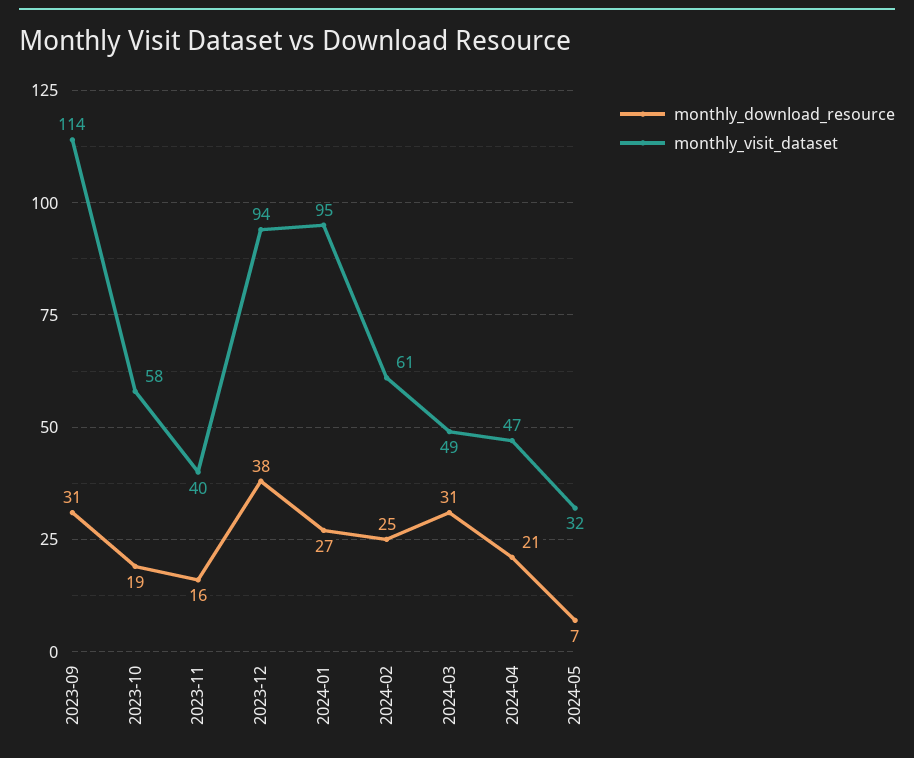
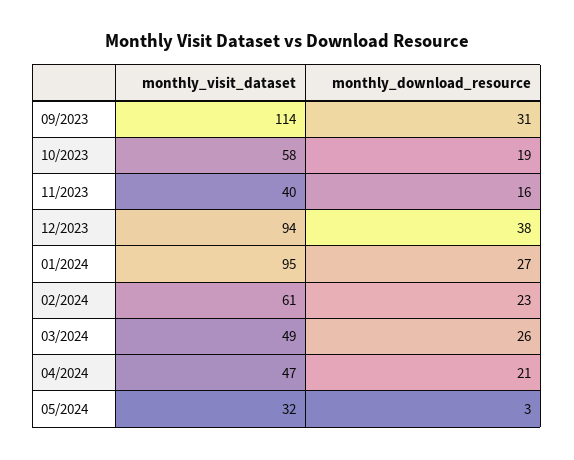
monthly_download_resource, 2024-02: 25 -> 23
monthly_download_resource, 2024-03: 31 -> 26
monthly_download_resource, 2024-05: 7 -> 3

